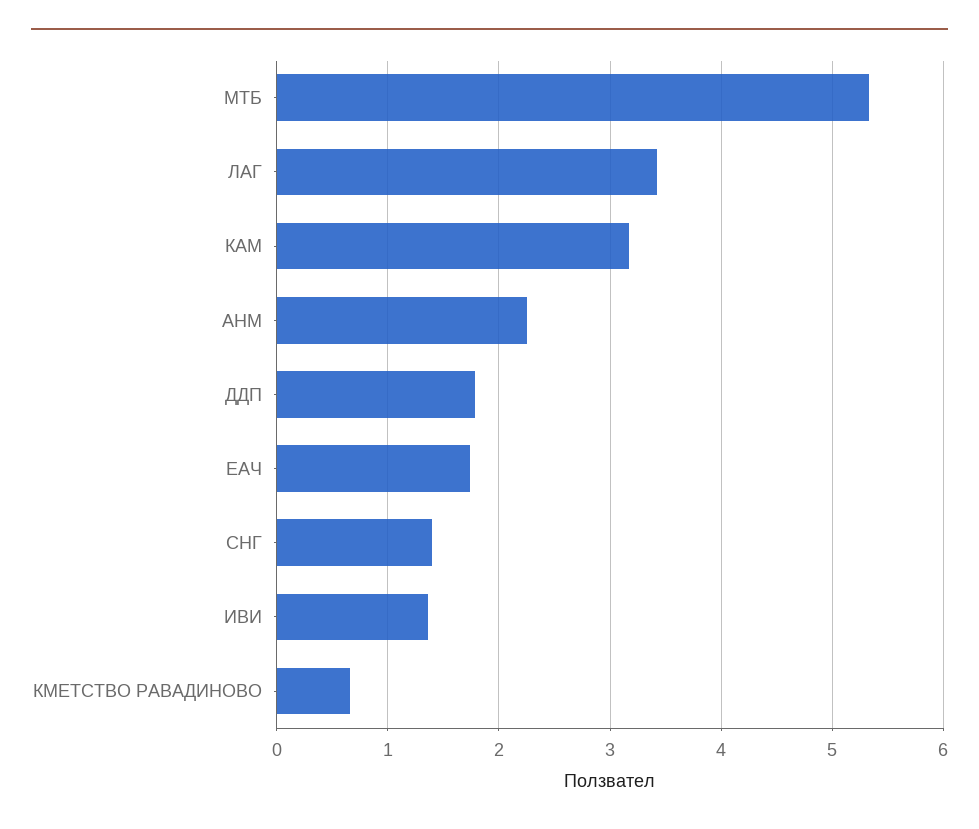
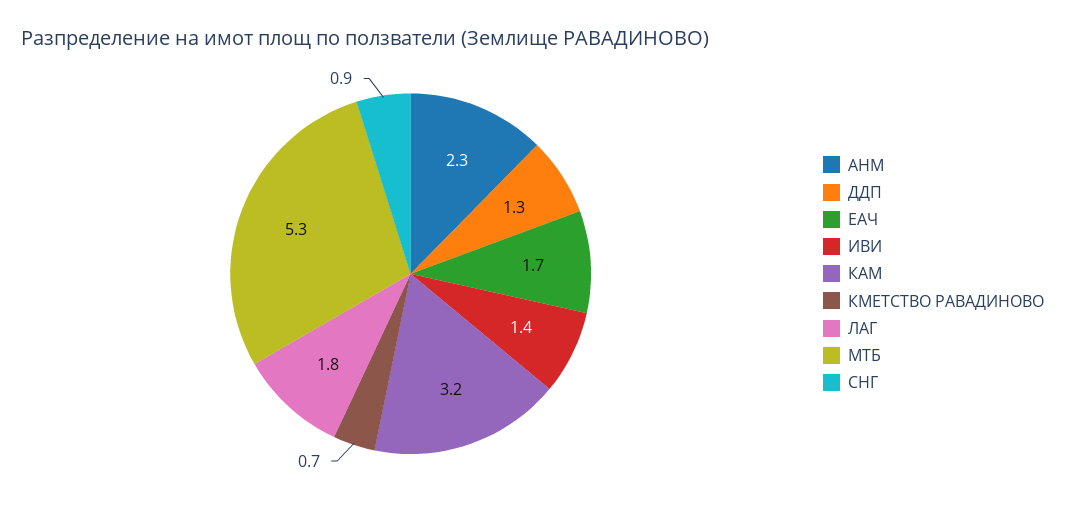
ЛАГ: 3.4 -> 1.8
ДДП: 1.8 -> 1.3
СНГ: 1.4 -> 0.9

